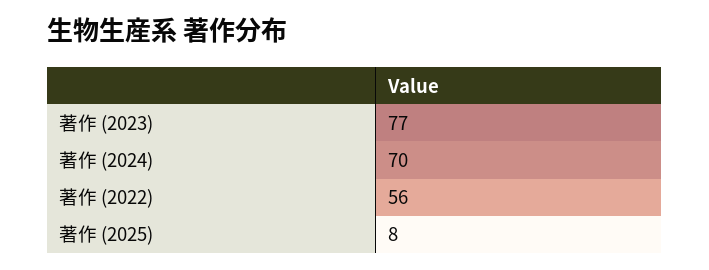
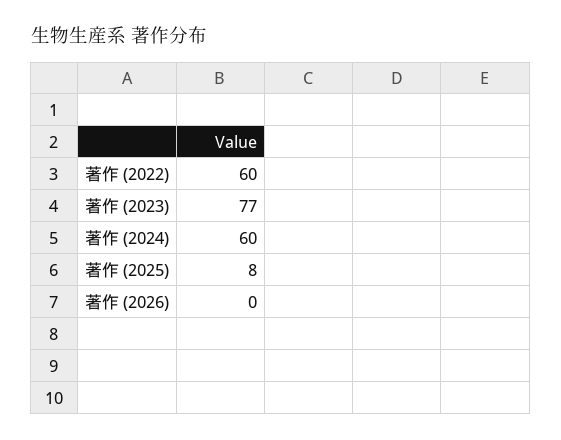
著作 (2024): 70 -> 60
著作 (2022): 56 -> 60
著作 (2026): none -> 0

